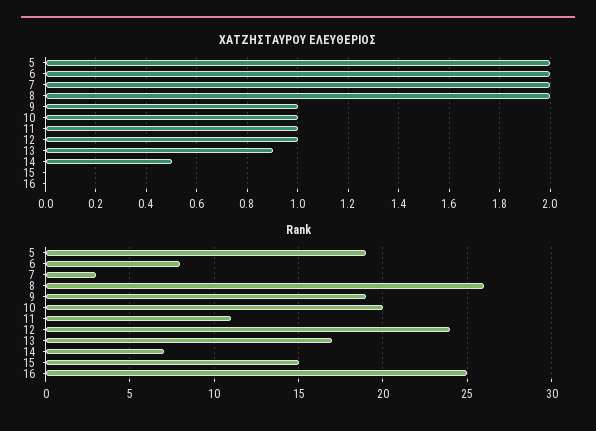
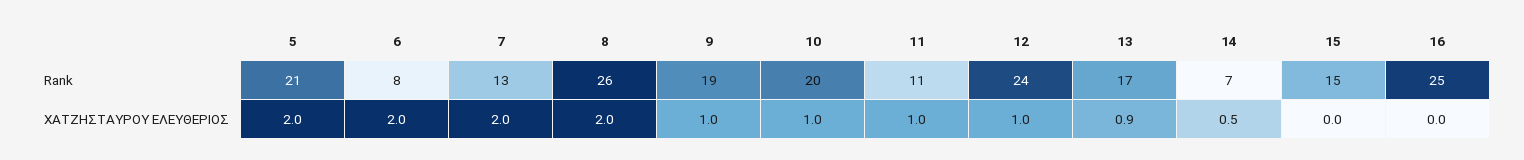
Rank, 5: 19 -> 21
Rank, 7: 3 -> 13

